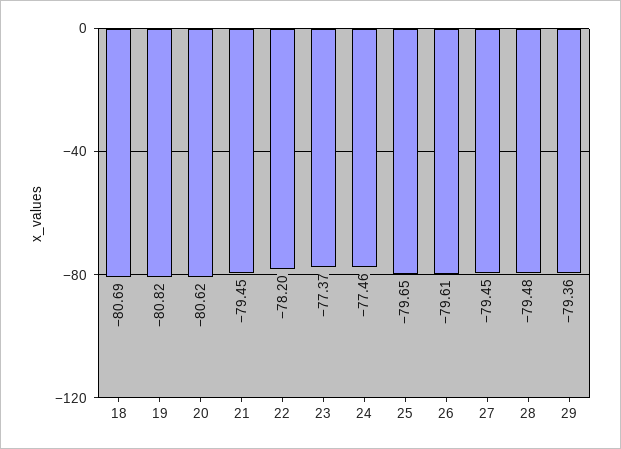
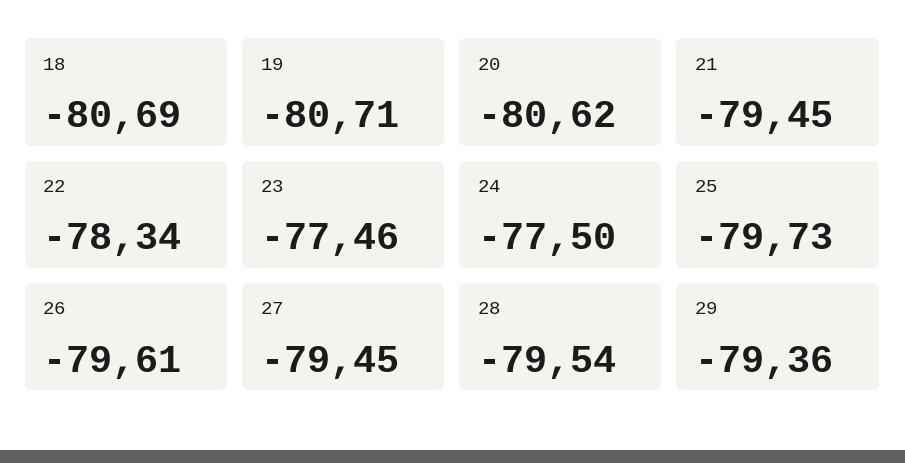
19: -80.82 -> -80.71
22: -78.2 -> -78.34
23: -77.37 -> -77.46
24: -77.46 -> -77.5
25: -79.65 -> -79.73
28: -79.48 -> -79.54

